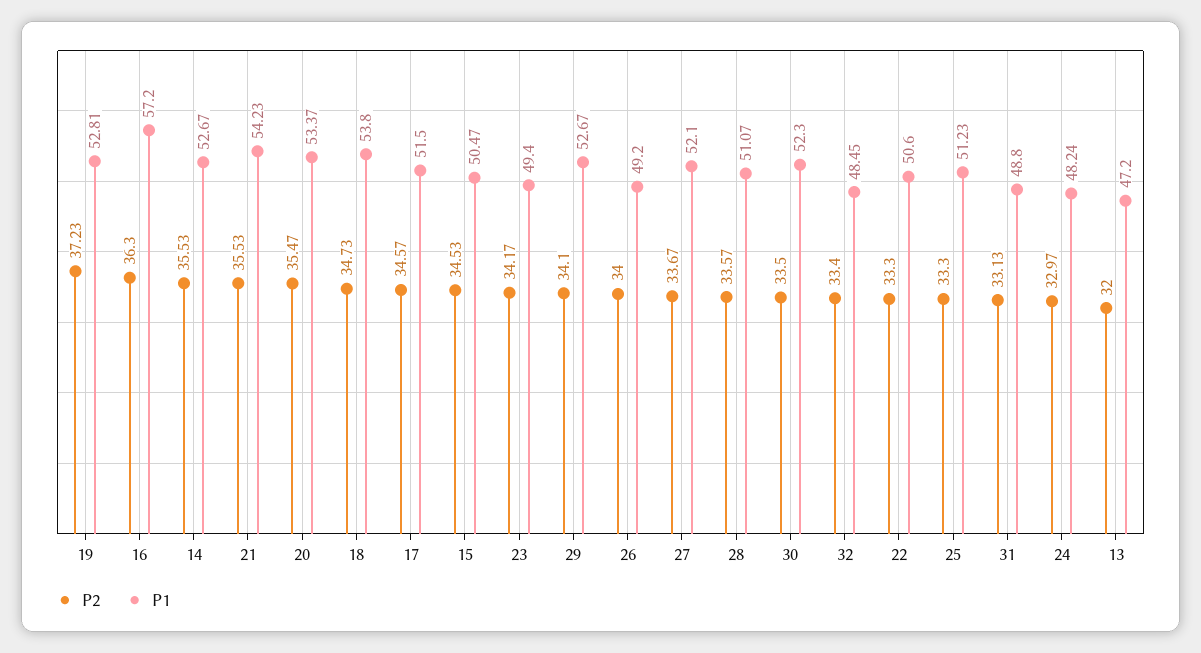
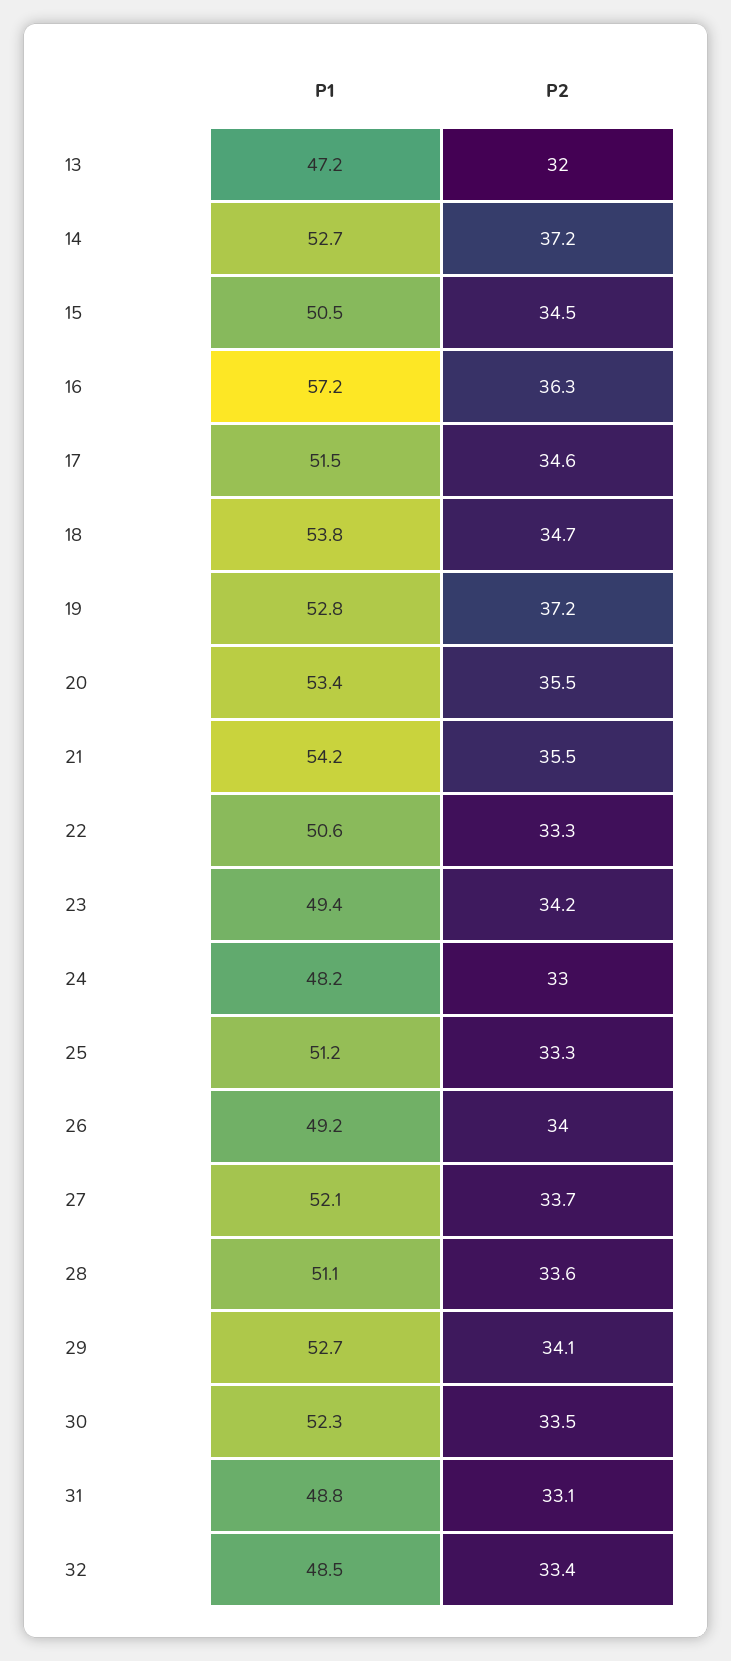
P2, 14: 35.53 -> 37.2

